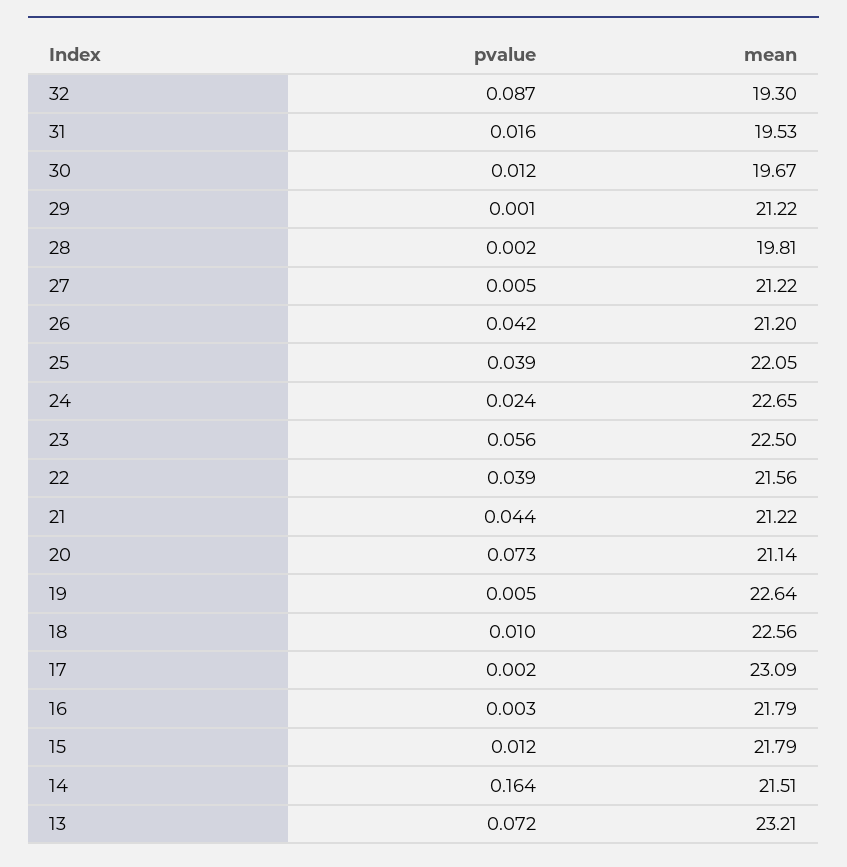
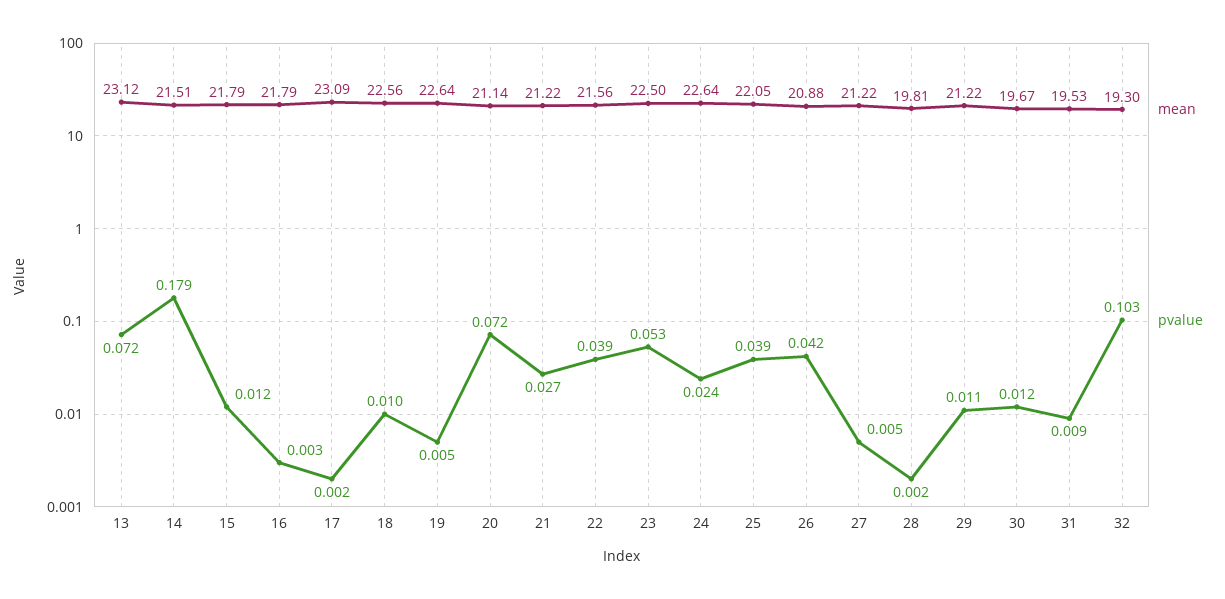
pvalue, 32: 0.087 -> 0.103
pvalue, 31: 0.016 -> 0.009
pvalue, 29: 0.001 -> 0.011
mean, 26: 21.2 -> 20.88
mean, 24: 22.65 -> 22.64
pvalue, 23: 0.056 -> 0.053
pvalue, 21: 0.044 -> 0.027
pvalue, 20: 0.073 -> 0.072
pvalue, 14: 0.164 -> 0.179
mean, 13: 23.21 -> 23.12

